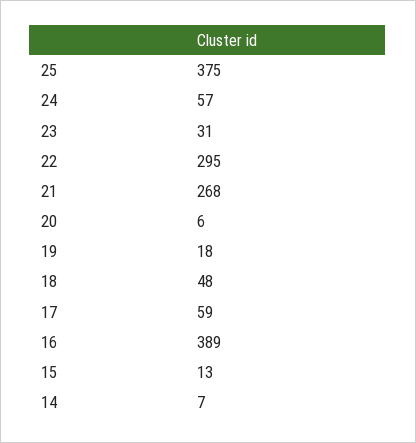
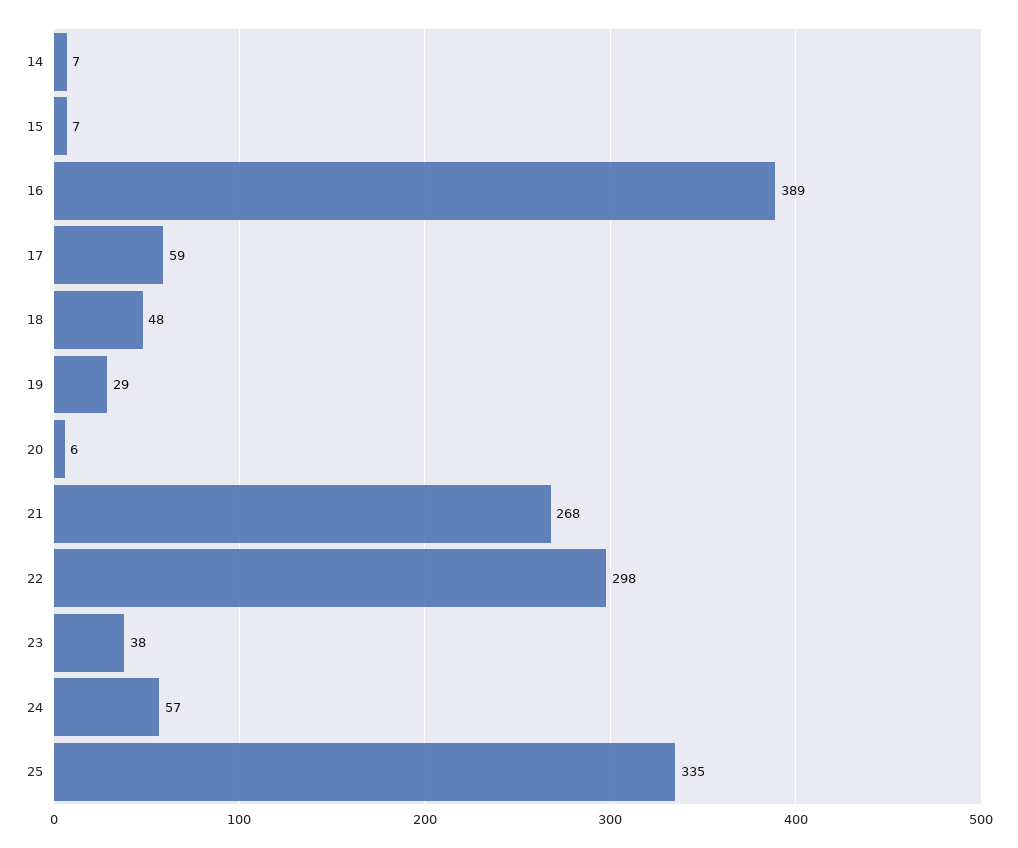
25: 375 -> 335
23: 31 -> 38
22: 295 -> 298
19: 18 -> 29
15: 13 -> 7

